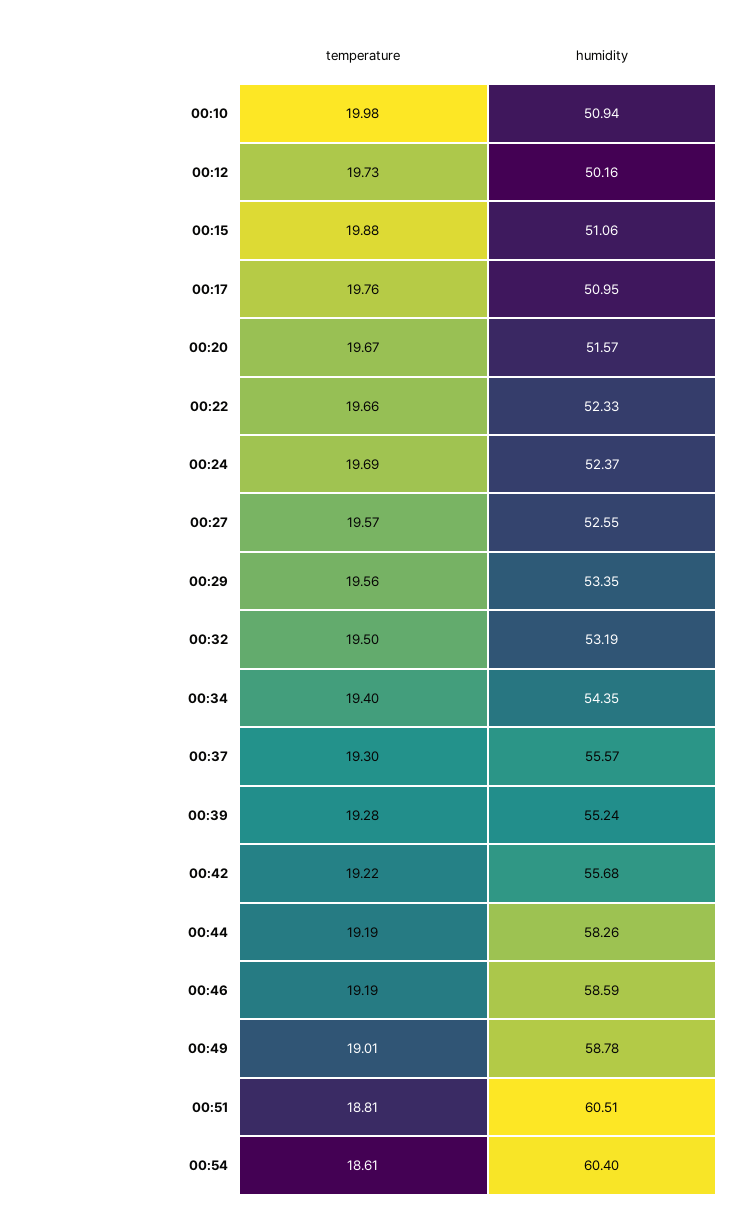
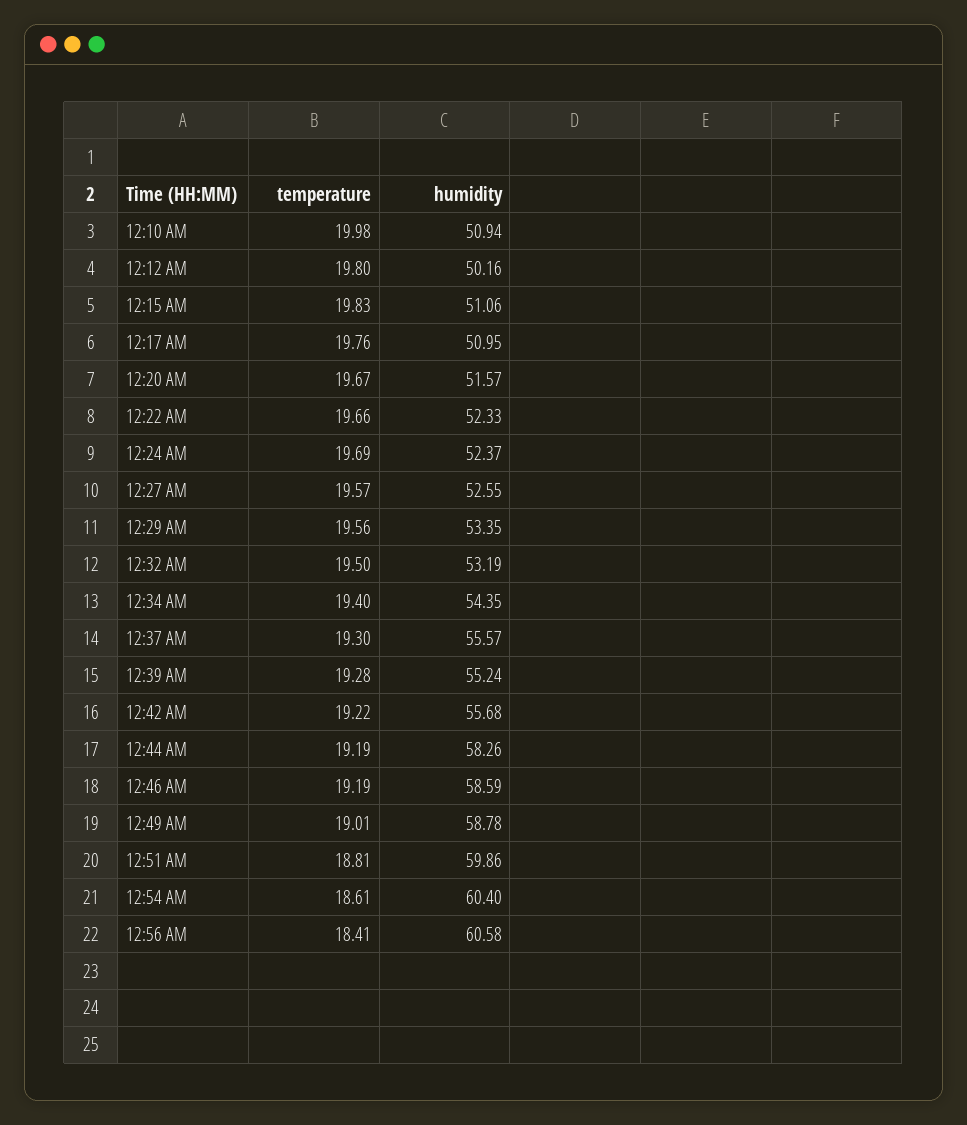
temperature, 00:12: 19.73 -> 19.8
temperature, 00:15: 19.88 -> 19.83
humidity, 00:51: 60.51 -> 59.86
temperature, 12:56 AM: none -> 18.41
humidity, 12:56 AM: none -> 60.58

